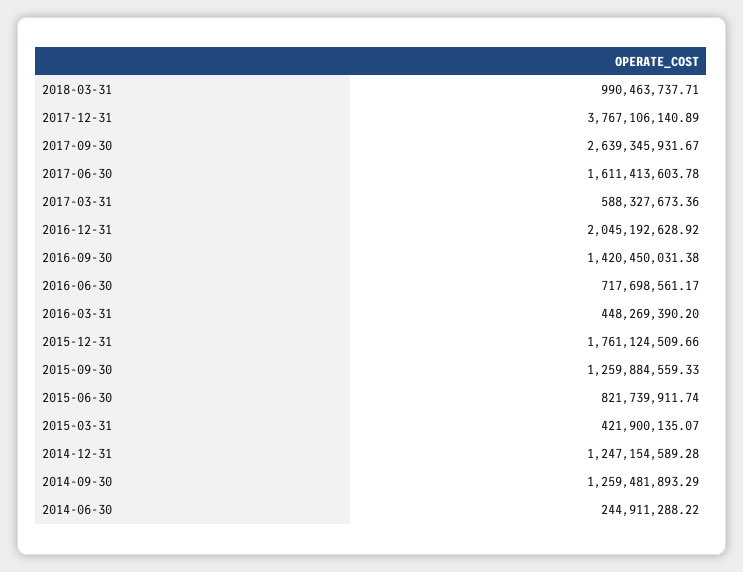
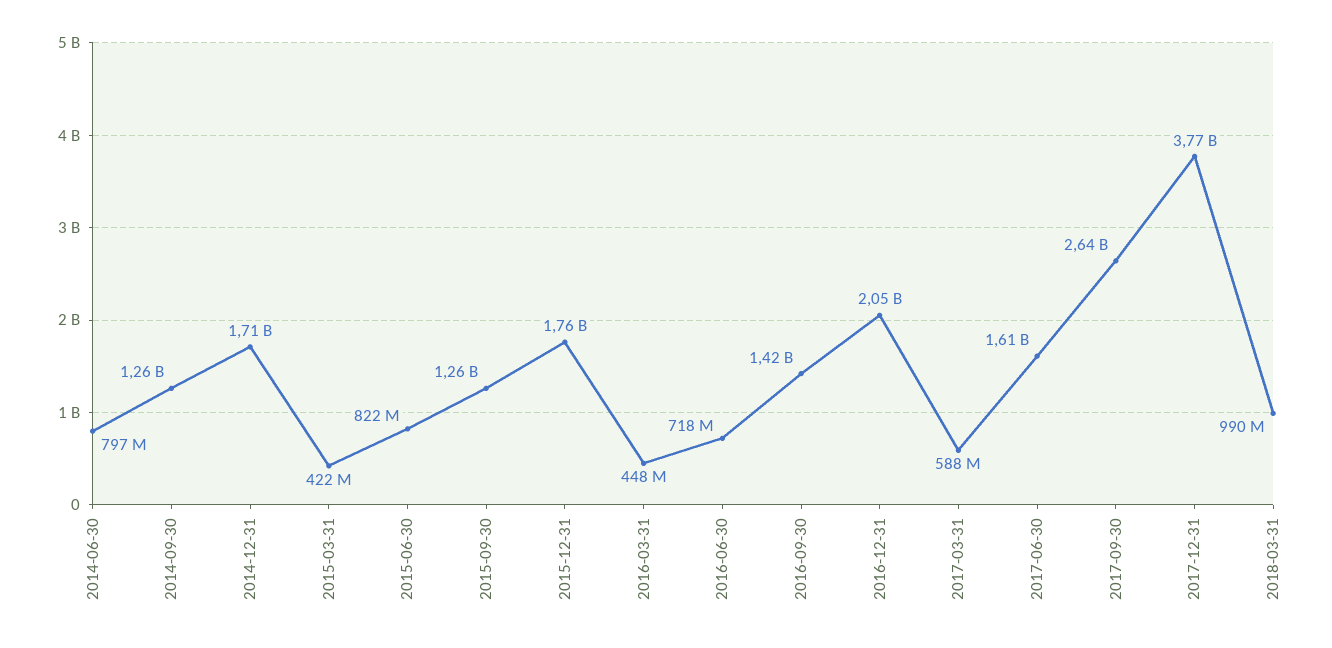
2014-12-31: 1247154589.28 -> 1710000000
2014-06-30: 244911288.22 -> 797000000

